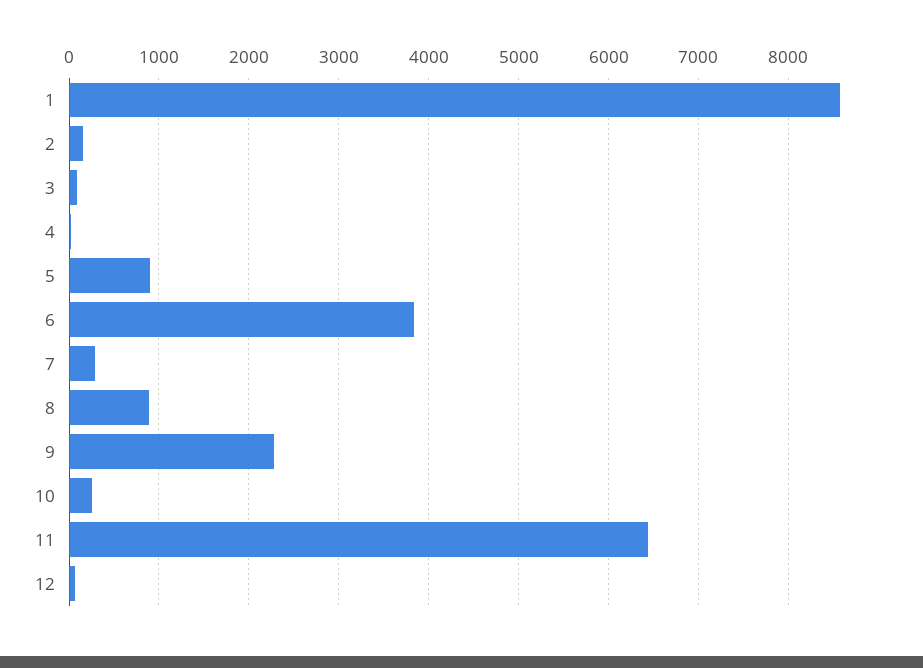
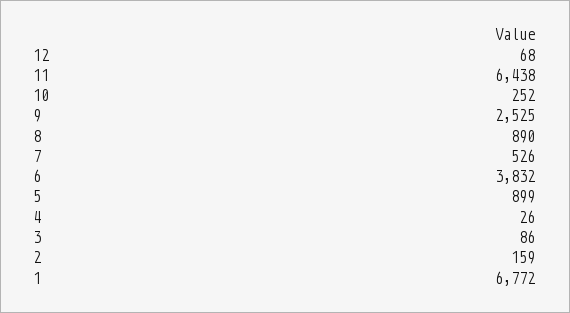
1: 8600 -> 6772
7: 300 -> 526
9: 2300 -> 2525

